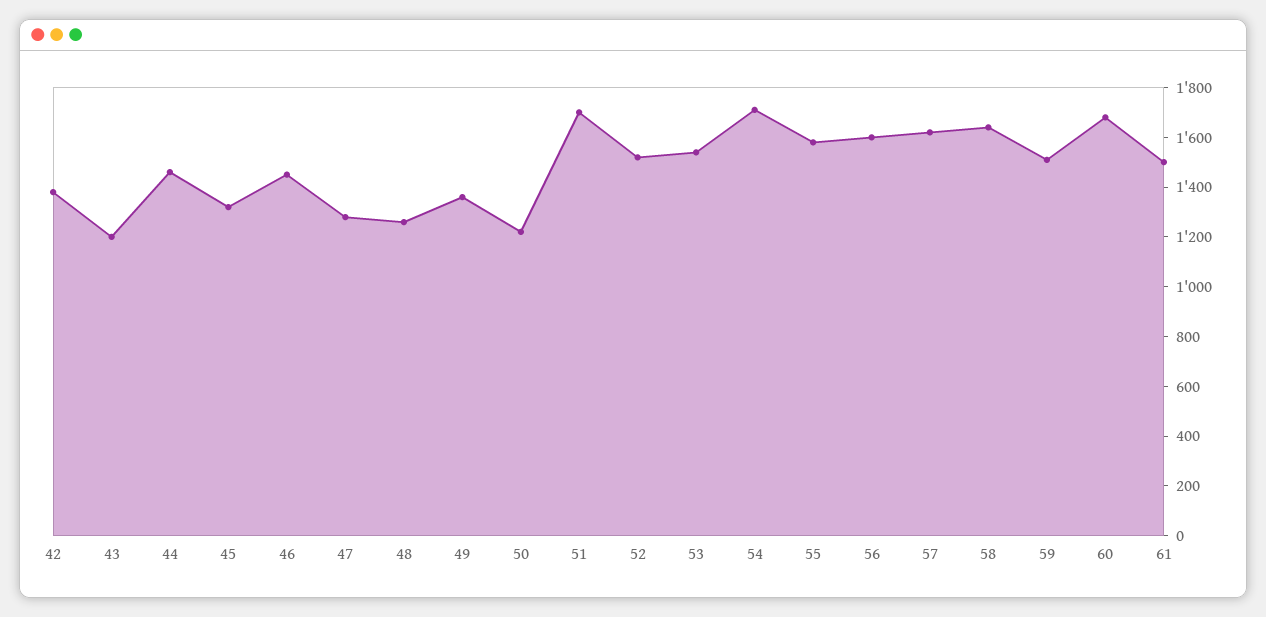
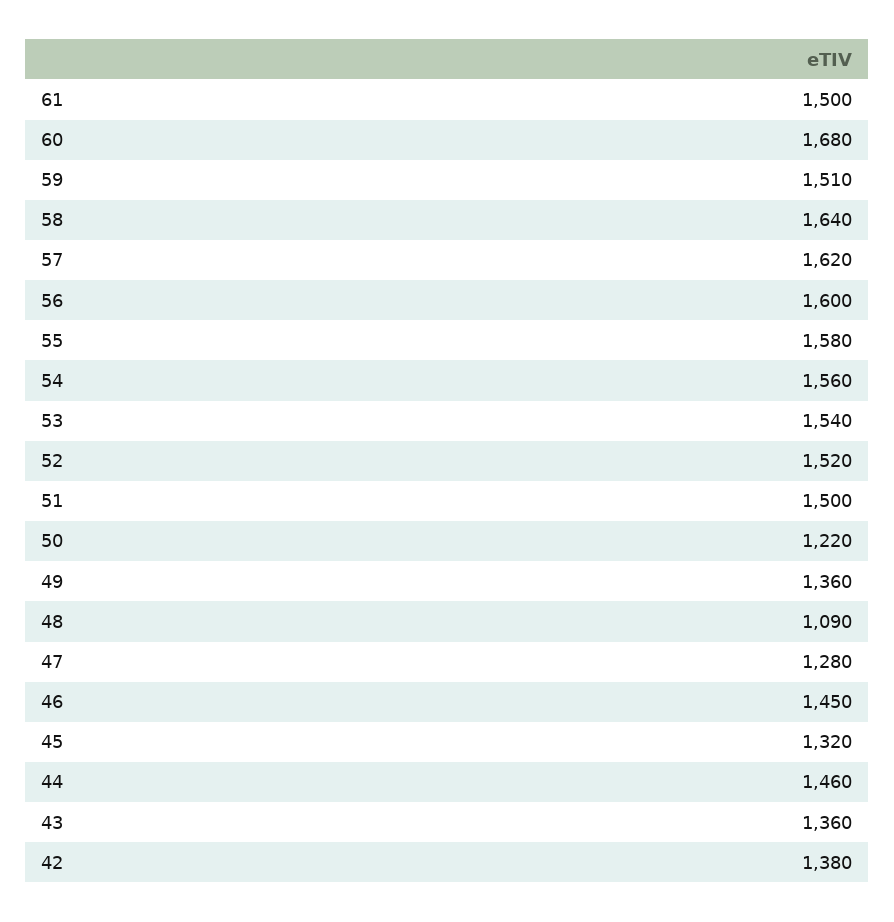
43: 1200 -> 1360
48: 1250 -> 1090
51: 1700 -> 1500
54: 1700 -> 1560

